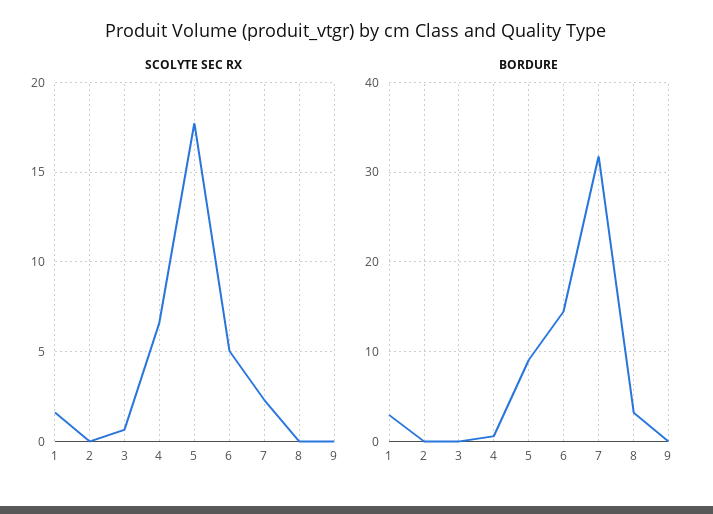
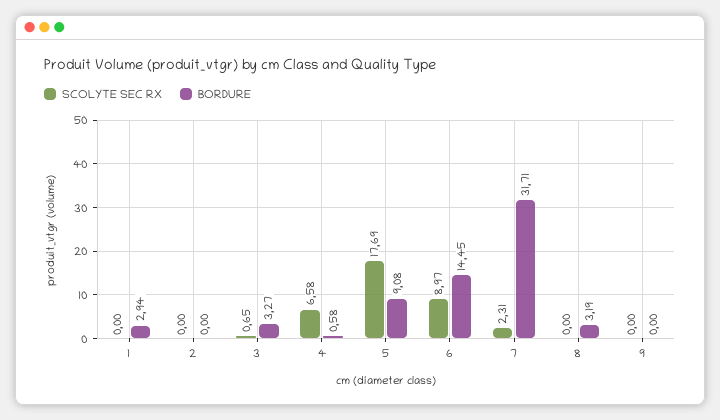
SCOLYTE SEC RX, 1: 1.5 -> 0
SCOLYTE SEC RX, 6: 5 -> 8.97
BORDURE, 3: 0 -> 3.27

